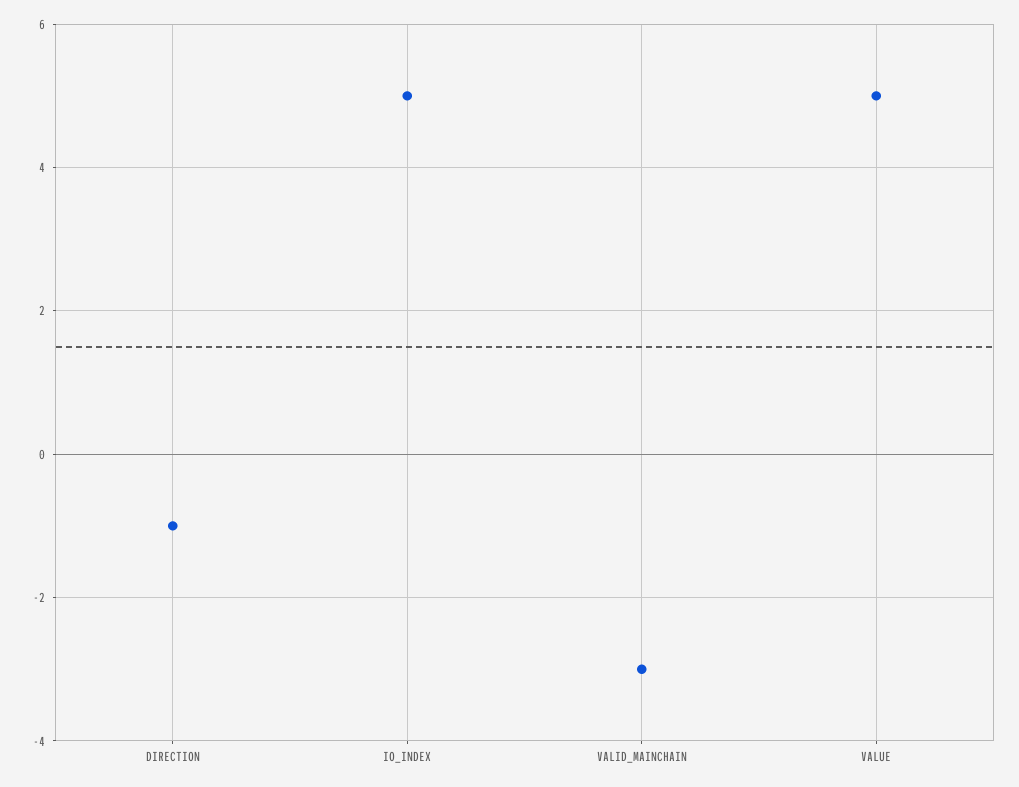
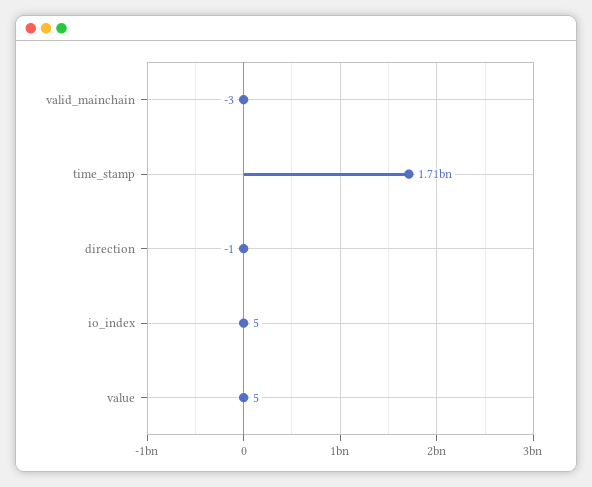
time_stamp: none -> 1710000000

